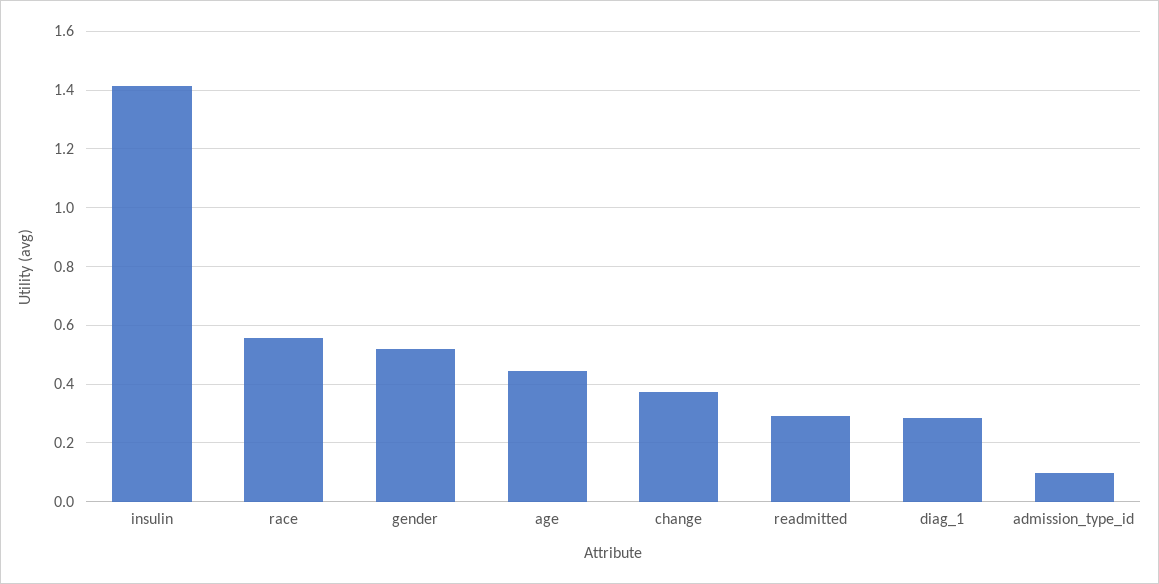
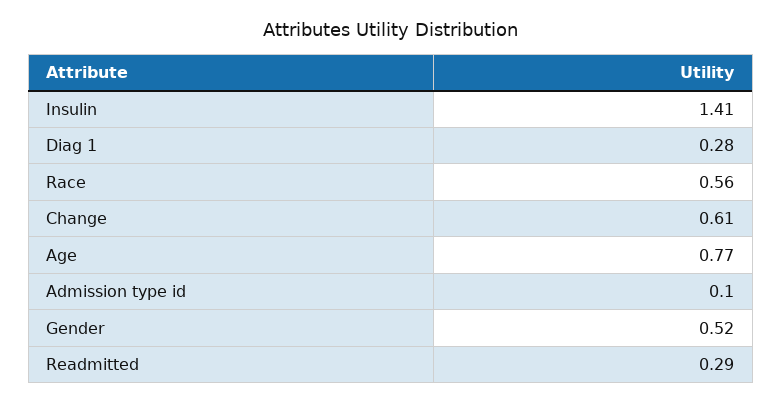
age: 0.45 -> 0.77
change: 0.375 -> 0.61

